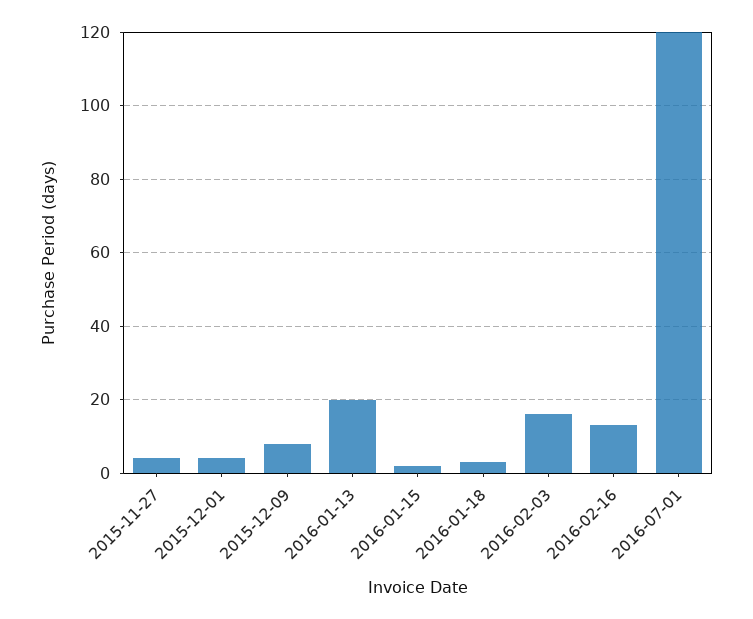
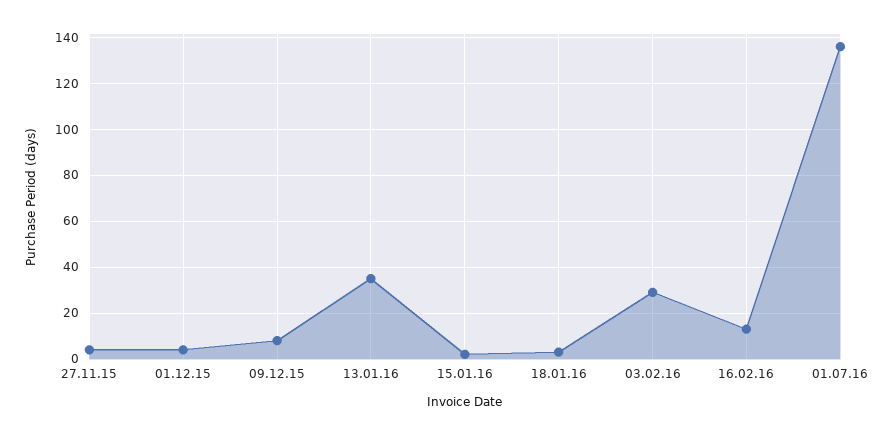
2016-01-13: 20 -> 35
2016-02-03: 15 -> 30
2016-07-01: 120 -> 135

